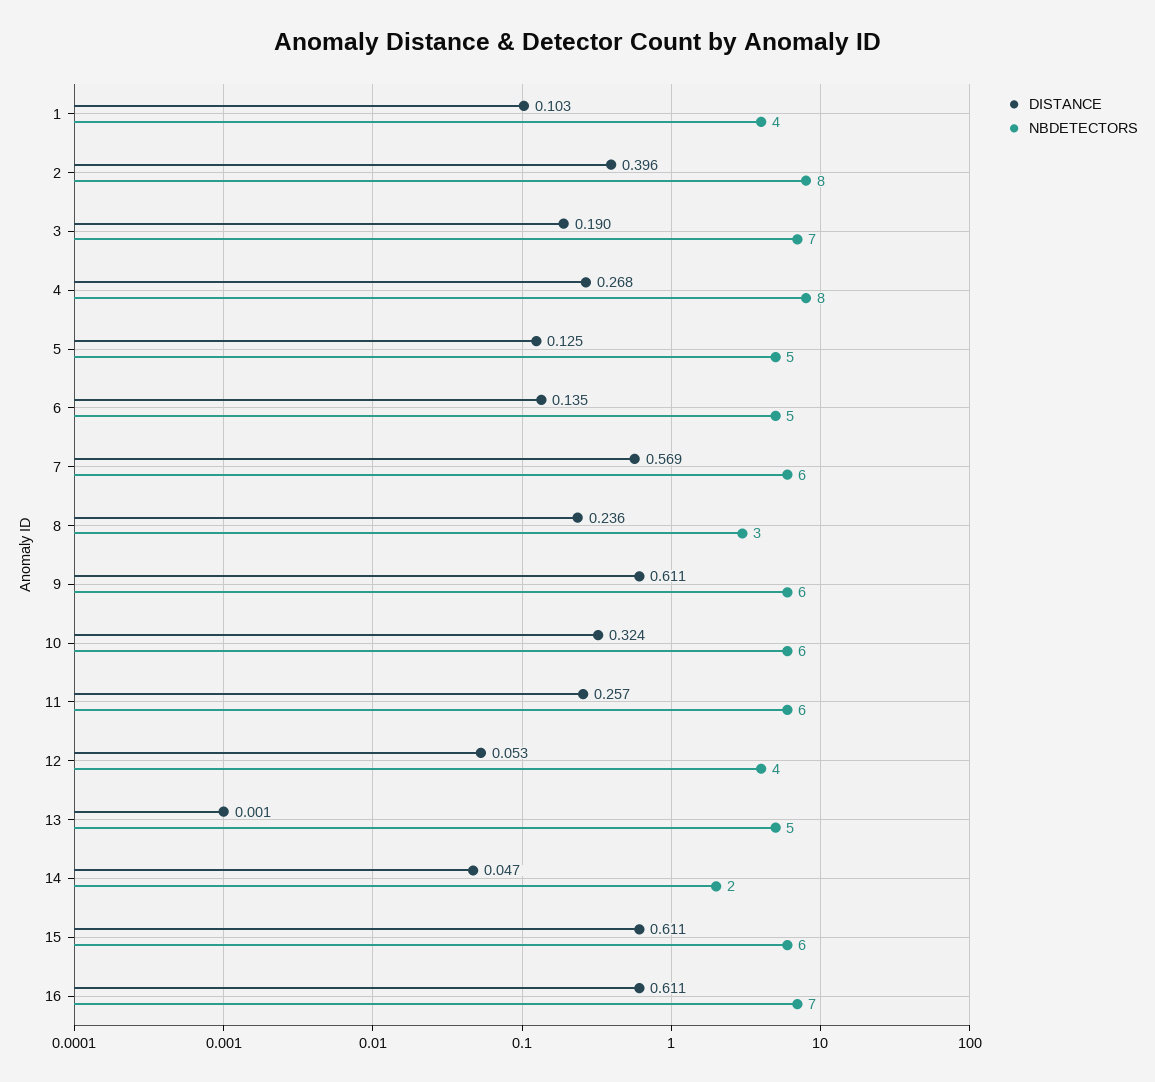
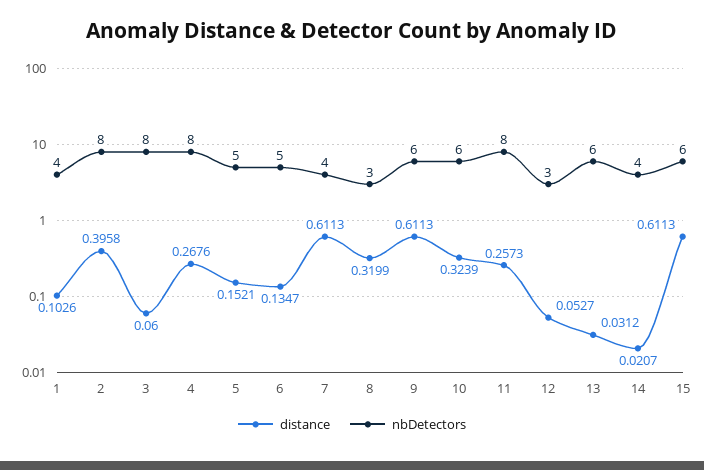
DISTANCE, 3: 0.19 -> 0.06
NBDETECTORS, 3: 7 -> 8
DISTANCE, 5: 0.125 -> 0.1521
DISTANCE, 7: 0.569 -> 0.6113
NBDETECTORS, 7: 6 -> 4
DISTANCE, 8: 0.236 -> 0.3199
NBDETECTORS, 11: 6 -> 8
NBDETECTORS, 12: 4 -> 3
DISTANCE, 13: 0.001 -> 0.0312
NBDETECTORS, 13: 5 -> 6
DISTANCE, 14: 0.047 -> 0.0207
NBDETECTORS, 14: 2 -> 4
DISTANCE, 16: 0.611 -> none
NBDETECTORS, 16: 7 -> none

